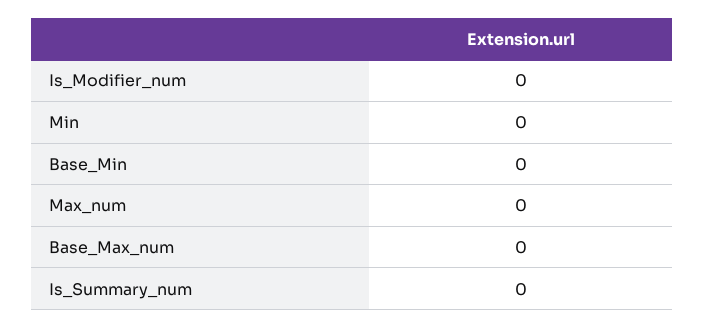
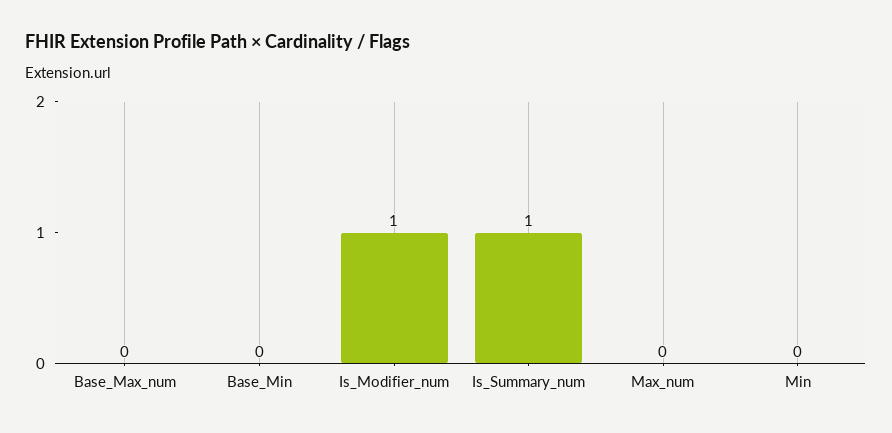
Is_Modifier_num: 0 -> 1
Is_Summary_num: 0 -> 1

